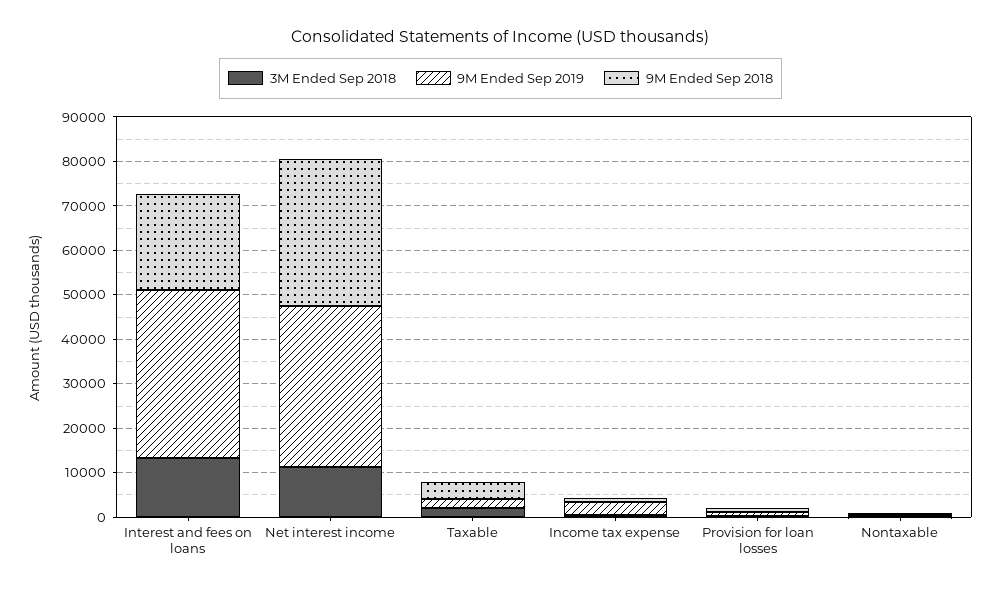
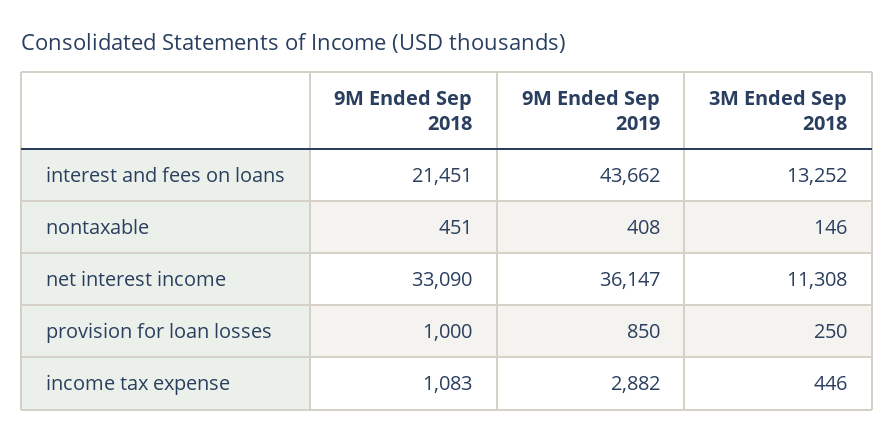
9M Ended Sep 2019, Interest and fees on loans: 38000 -> 43662
3M Ended Sep 2018, Taxable: 2000 -> none
9M Ended Sep 2019, Taxable: 2000 -> none
9M Ended Sep 2018, Taxable: 4000 -> none

